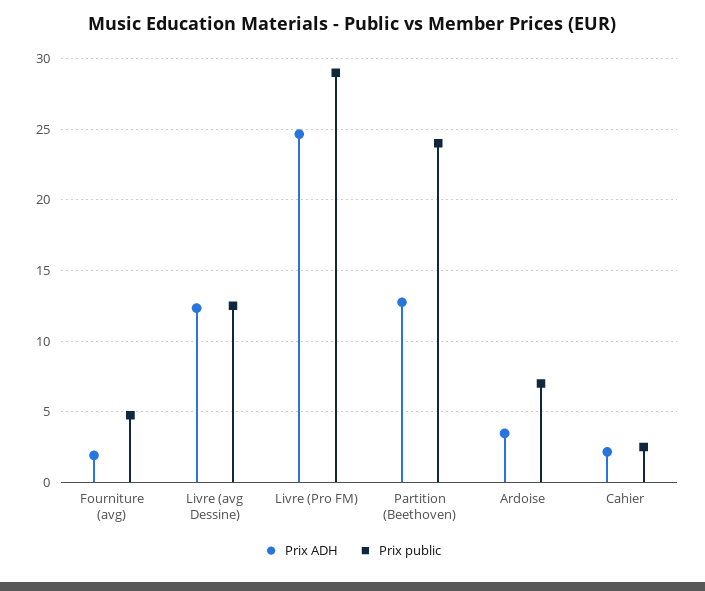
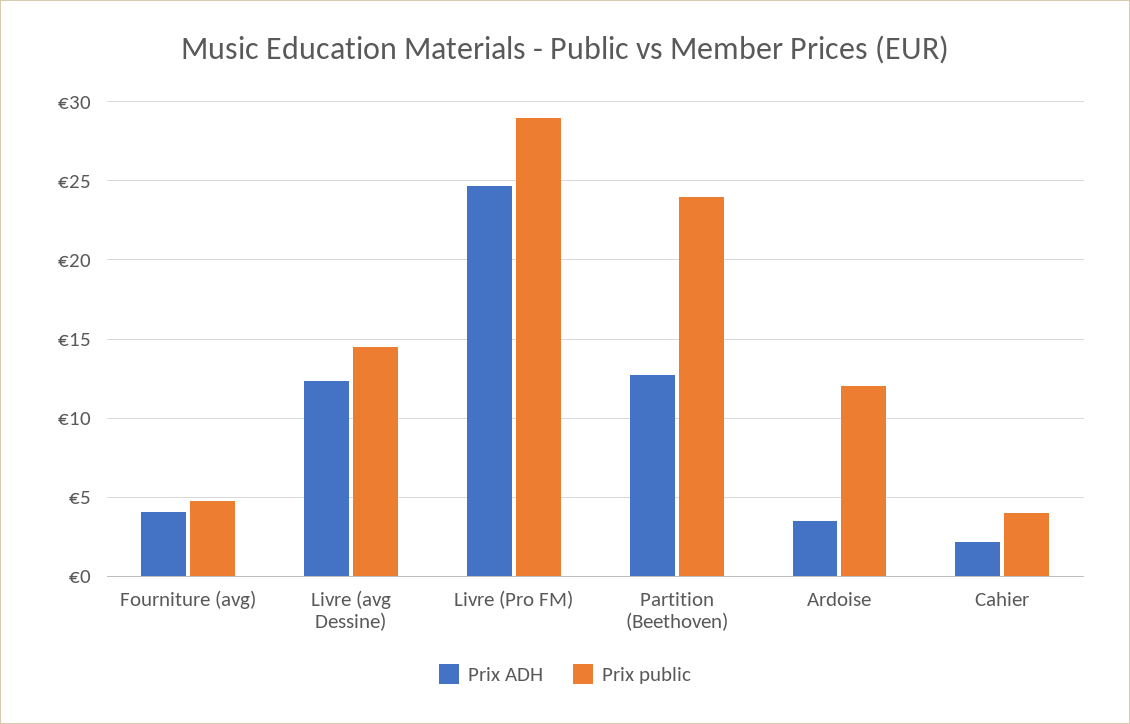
Prix ADH, Fourniture (avg): 2 -> 4
Prix public, Livre (avg Dessine): 12.5 -> 14.5
Prix public, Ardoise: 7 -> 12
Prix public, Cahier: 2.5 -> 4

